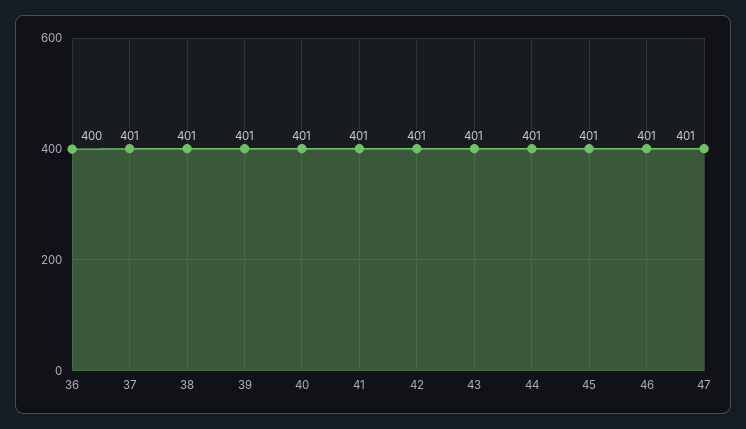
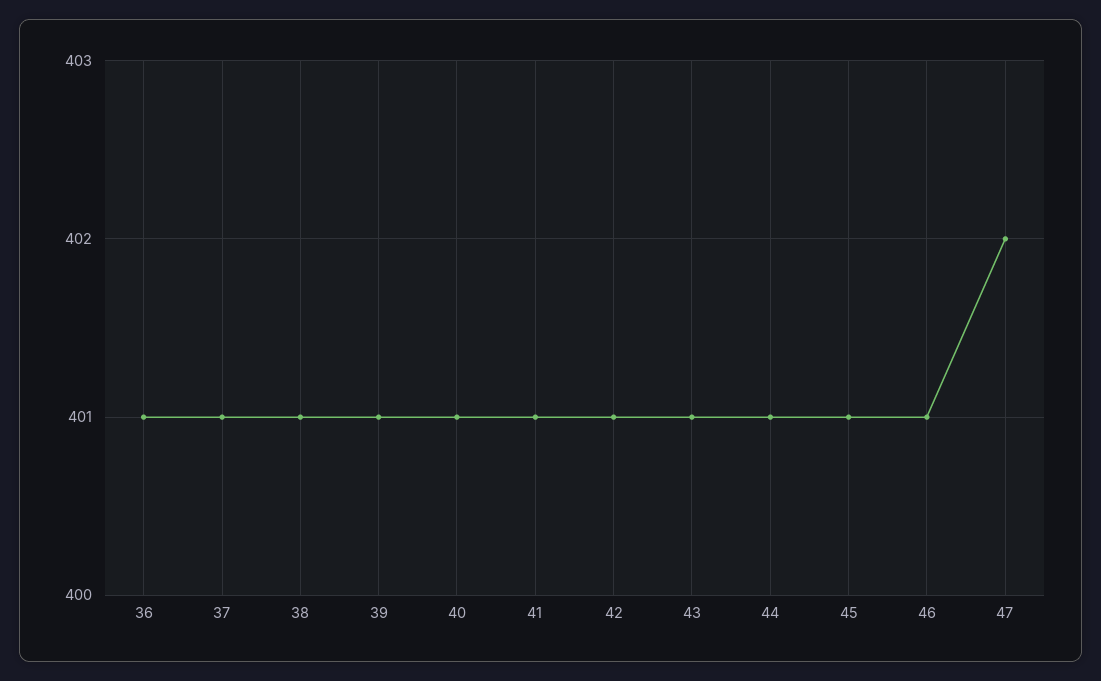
36: 400 -> 401
47: 401 -> 402

